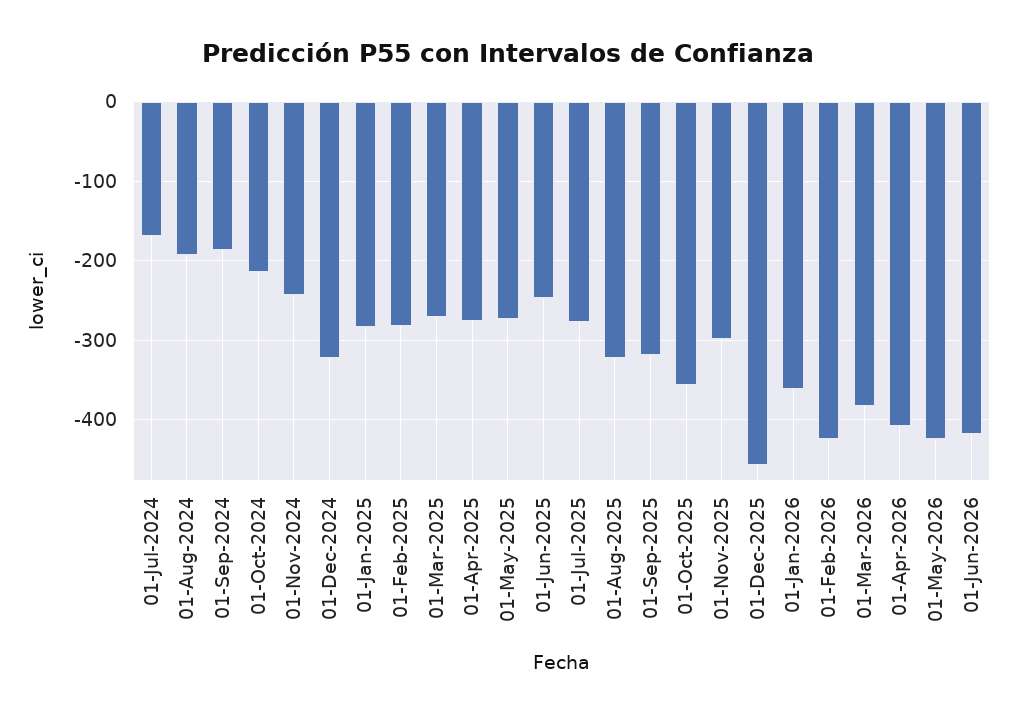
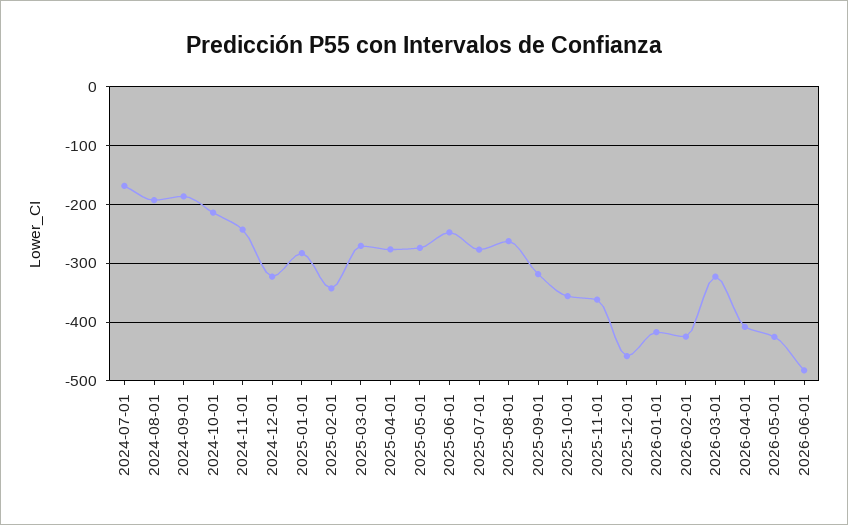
01-Feb-2025: -280 -> -340
01-Aug-2025: -320 -> -260
01-Nov-2025: -300 -> -360
01-Jan-2026: -360 -> -420
01-Mar-2026: -380 -> -320
01-Jun-2026: -420 -> -480

